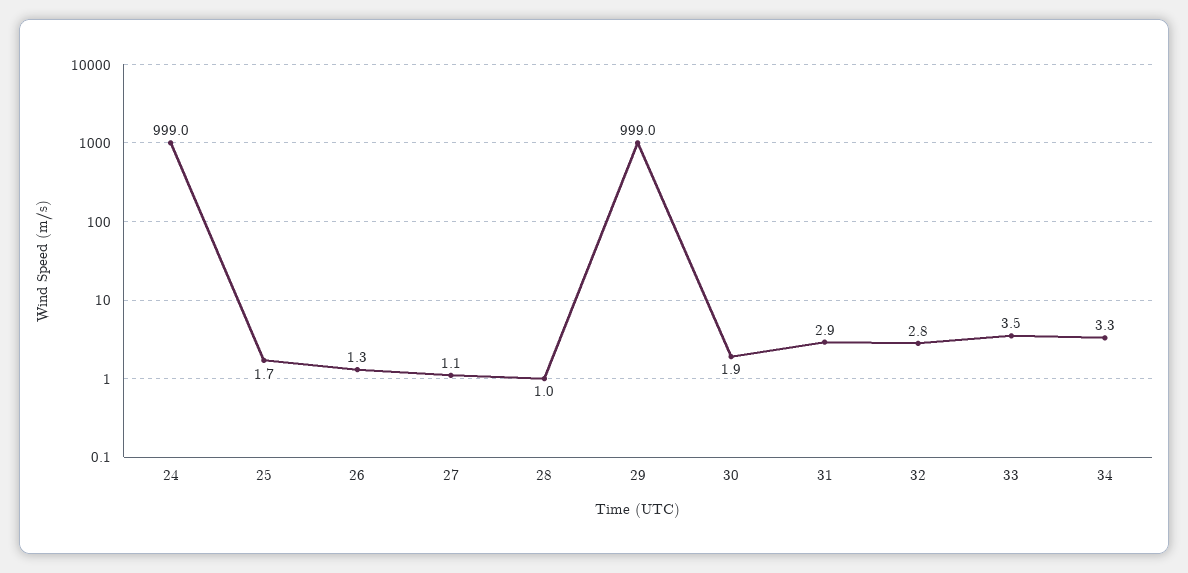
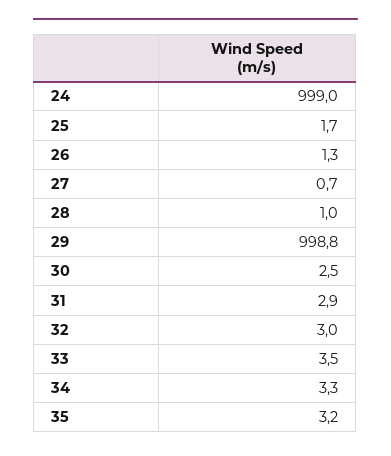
27: 1.1 -> 0.7
29: 999 -> 998.8
30: 1.9 -> 2.5
32: 2.8 -> 3
35: none -> 3.2

